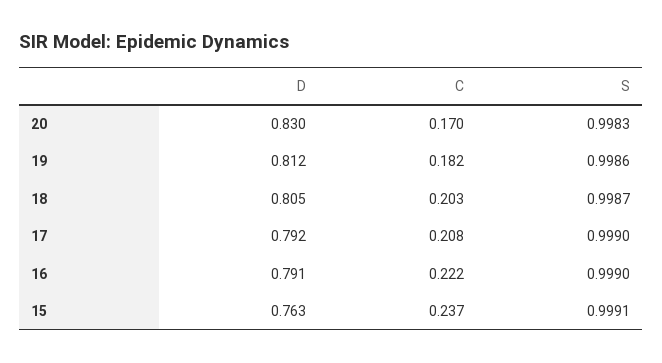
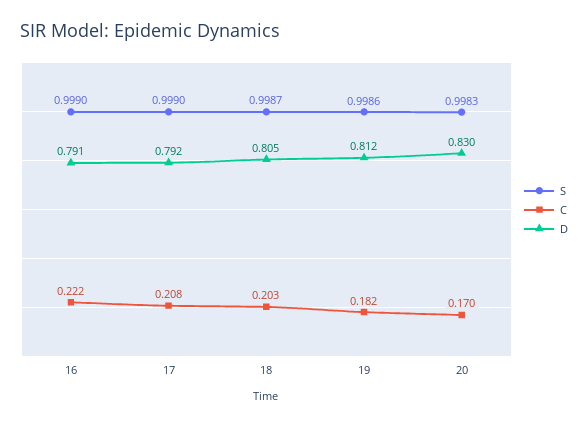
D, 15: 0.763 -> none
C, 15: 0.237 -> none
S, 15: 0.9991 -> none

